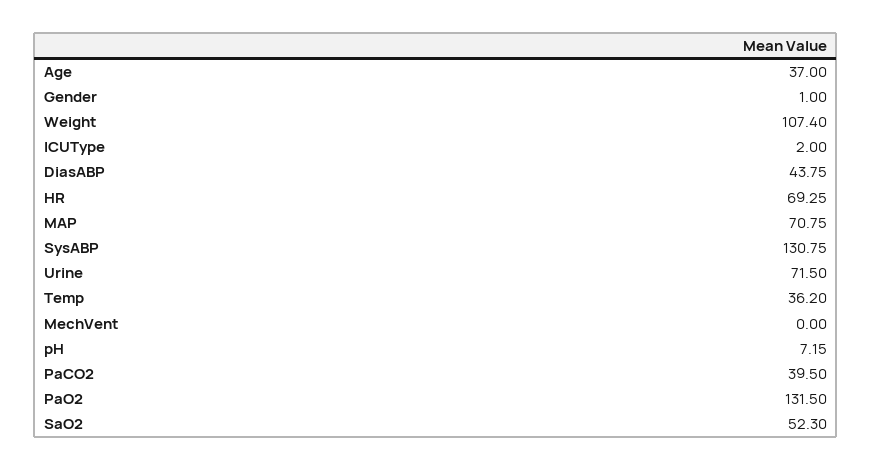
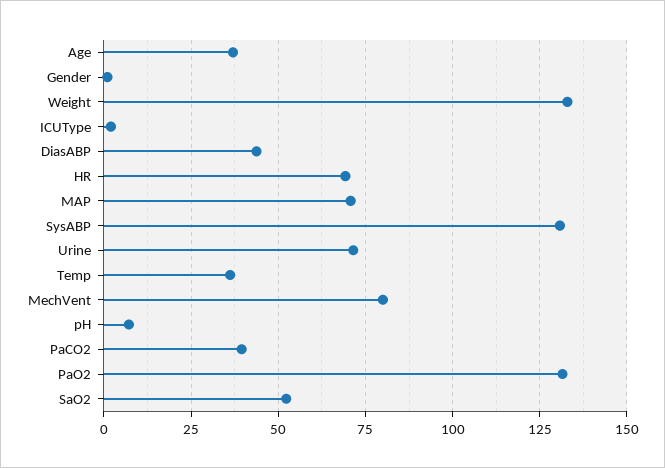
Weight: 107.4 -> 132.5
MechVent: 0 -> 80

